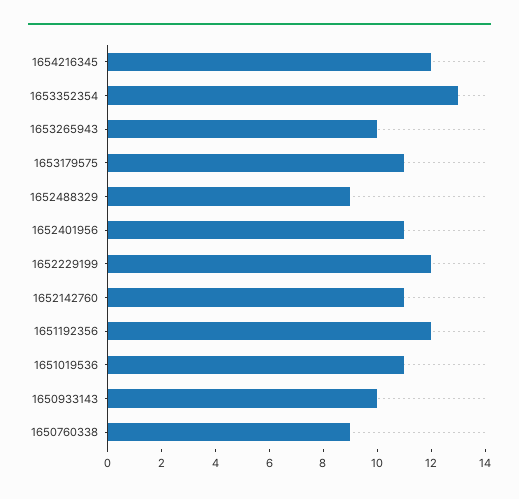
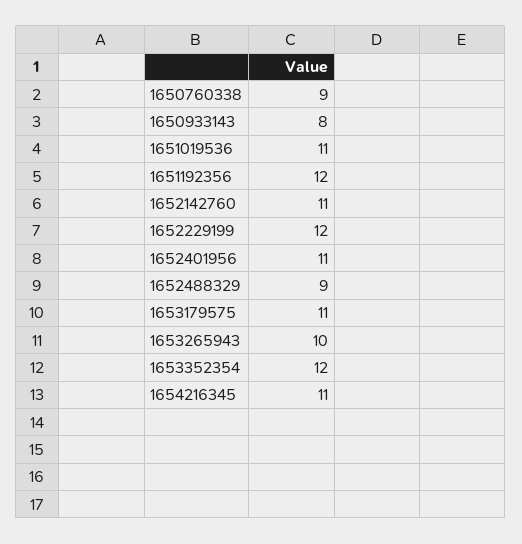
1654216345: 12 -> 11
1653352354: 13 -> 12
1650933143: 10 -> 8

